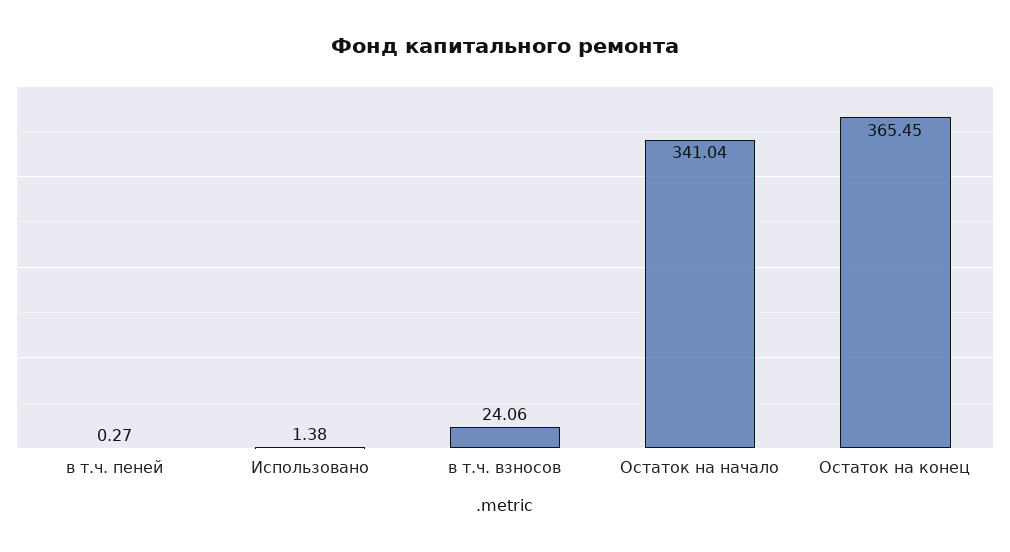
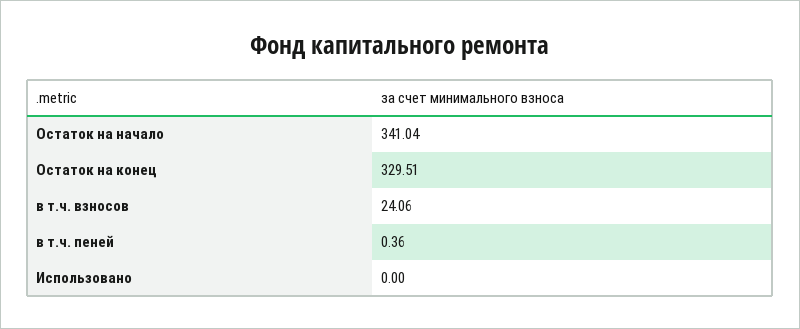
в т.ч. пеней: 0.27 -> 0.36
Использовано: 1.38 -> 0
Остаток на конец: 365.45 -> 329.51

